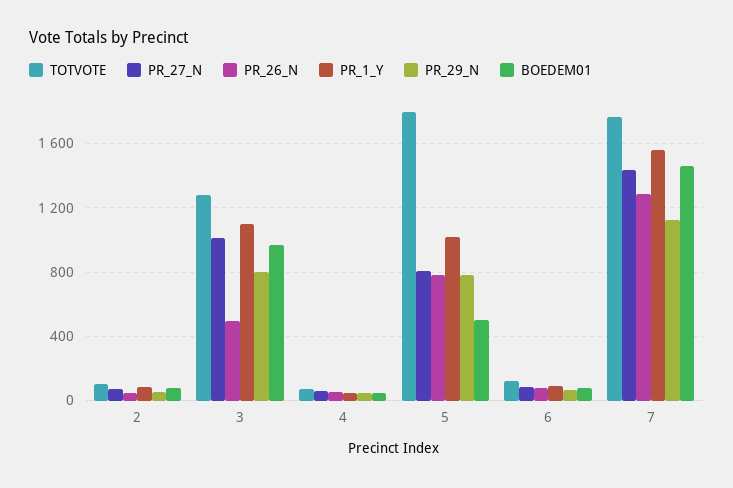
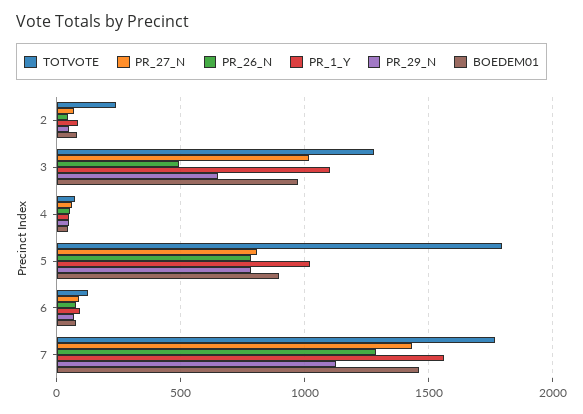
TOTVOTE, 2: 100 -> 250
PR_29_N, 3: 800 -> 650
BOEDEM01, 5: 500 -> 900

